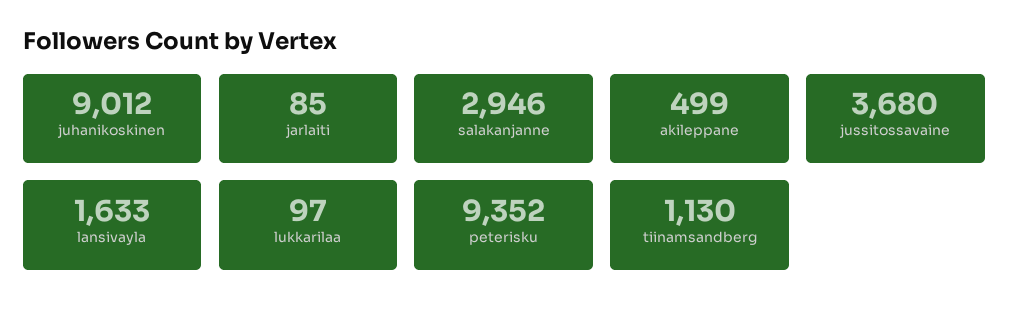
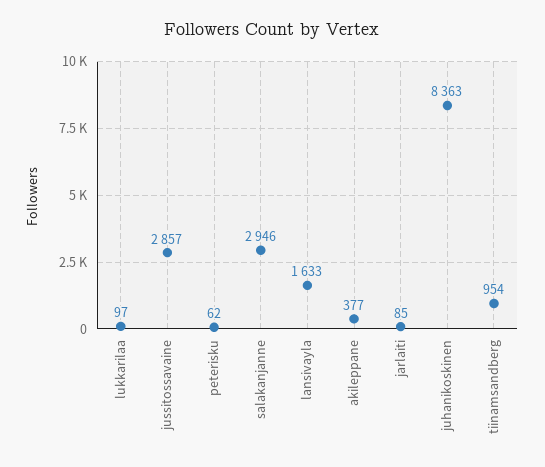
juhanikoskinen: 9012 -> 8363
akileppane: 499 -> 377
jussitossavaine: 3680 -> 2857
peterisku: 9352 -> 62
tiinamsandberg: 1130 -> 954

